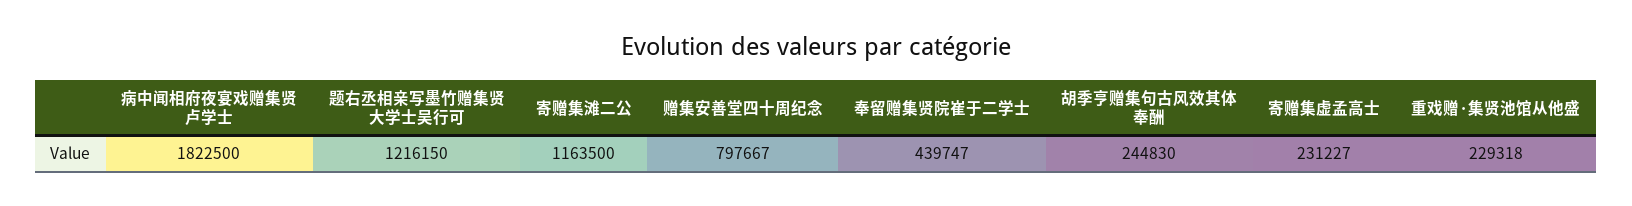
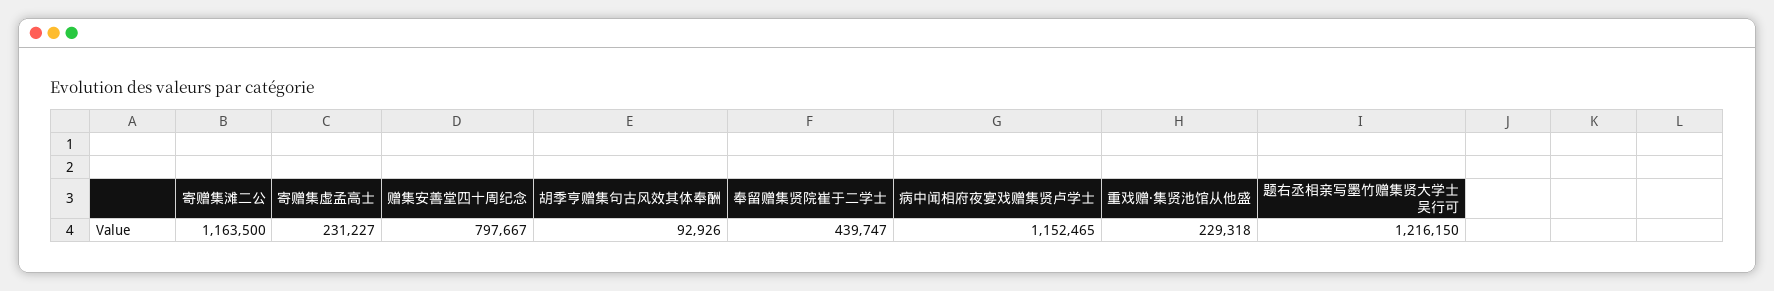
病中闻相府夜宴戏赠集贤卢学士: 1822500 -> 1152465
胡季亨赠集句古风效其体奉酬: 244830 -> 92926

